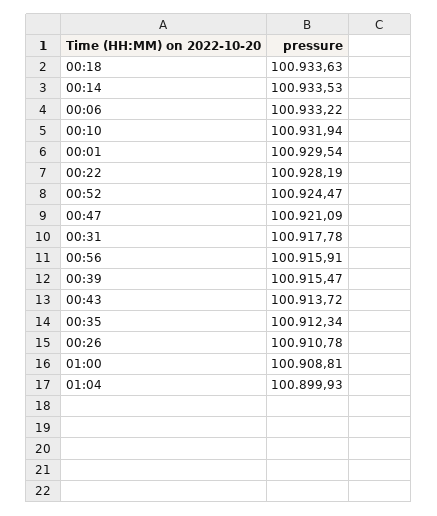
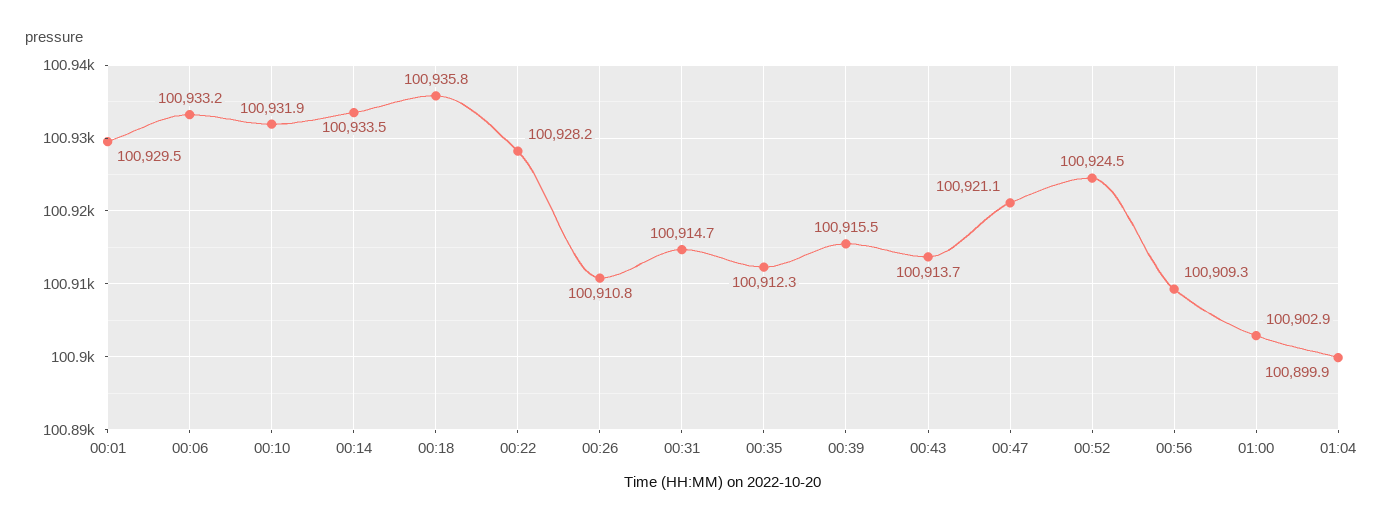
00:18: 100933.63 -> 100935.8
00:31: 100917.78 -> 100914.7
00:56: 100915.91 -> 100909.3
01:00: 100908.81 -> 100902.9

